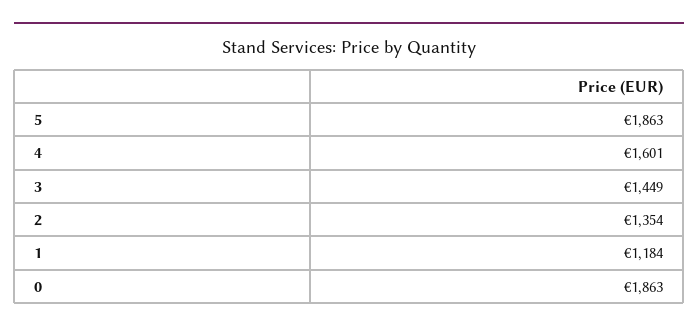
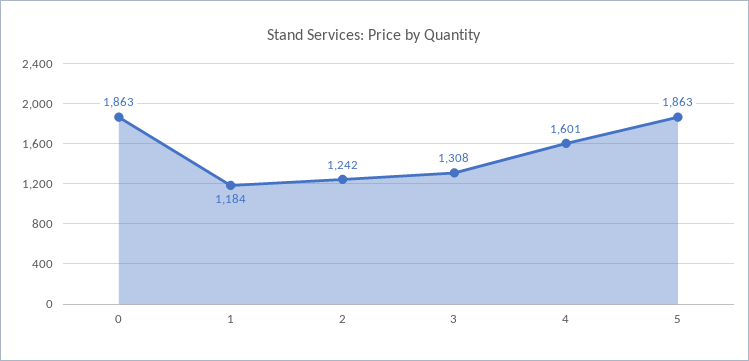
3: 1449 -> 1308
2: 1354 -> 1242

